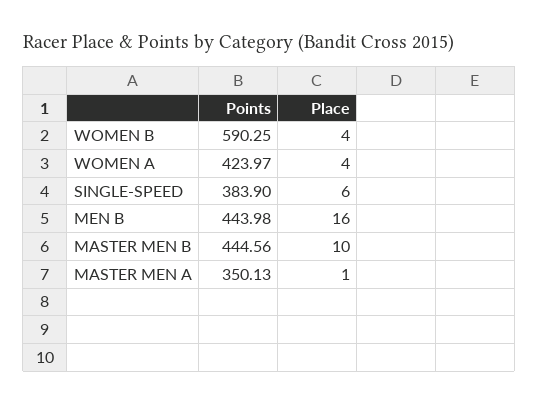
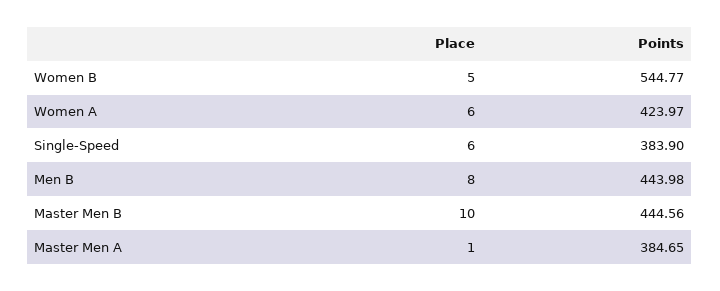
Points, WOMEN B: 590.25 -> 544.77
Place, WOMEN B: 4 -> 5
Place, WOMEN A: 4 -> 6
Place, MEN B: 16 -> 8
Points, MASTER MEN A: 350.13 -> 384.65

